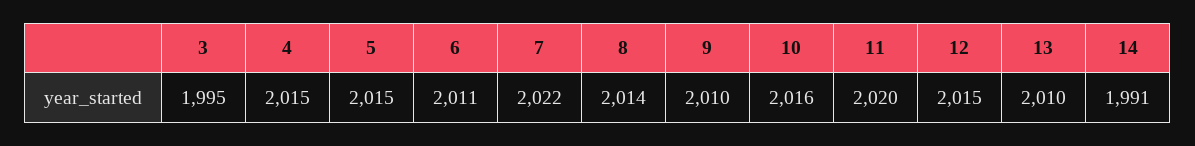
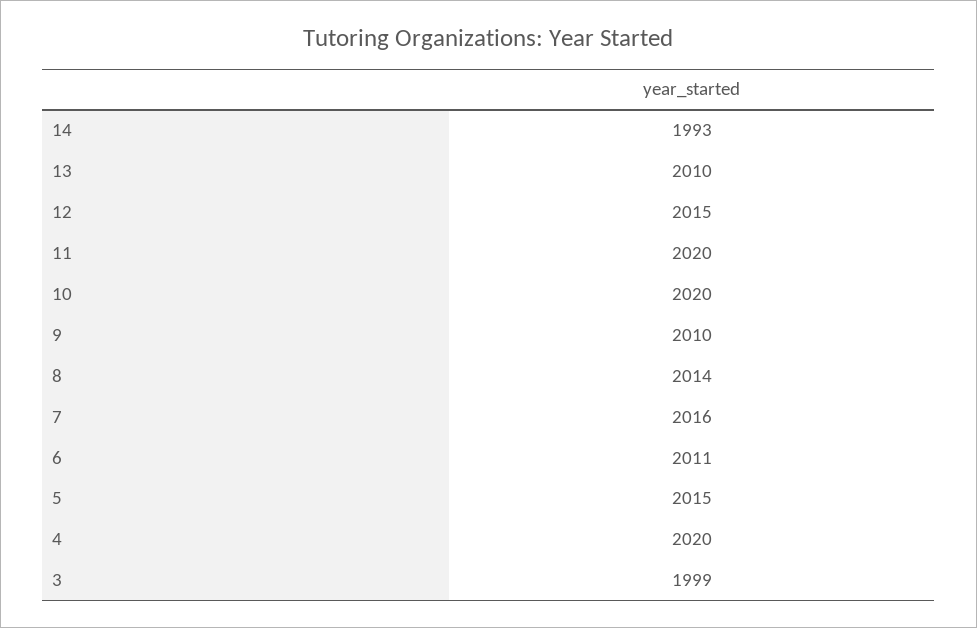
3: 1995 -> 1999
4: 2015 -> 2020
7: 2022 -> 2016
10: 2016 -> 2020
14: 1991 -> 1993

